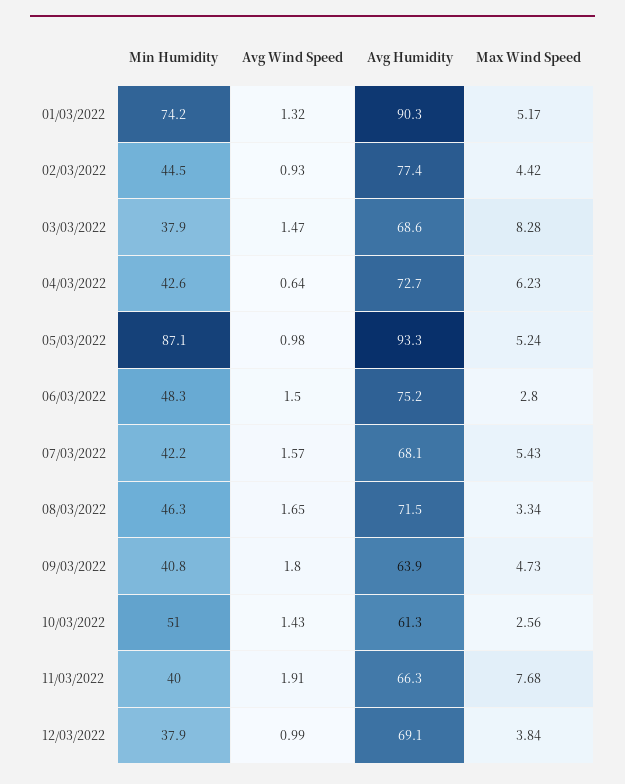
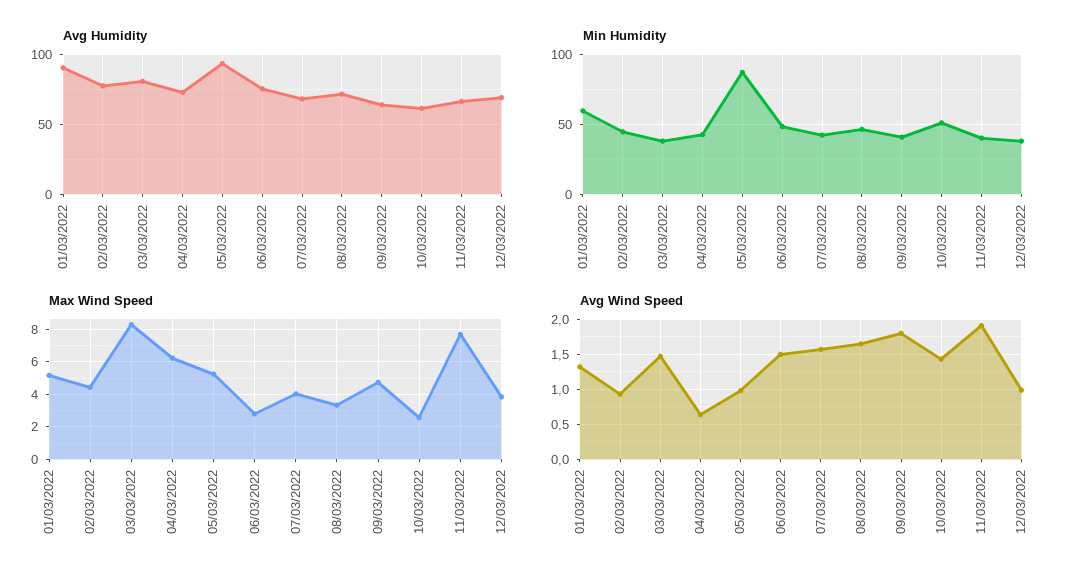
Min Humidity, 01/03/2022: 74.2 -> 60
Avg Humidity, 03/03/2022: 68.6 -> 80
Max Wind Speed, 07/03/2022: 5.43 -> 4

